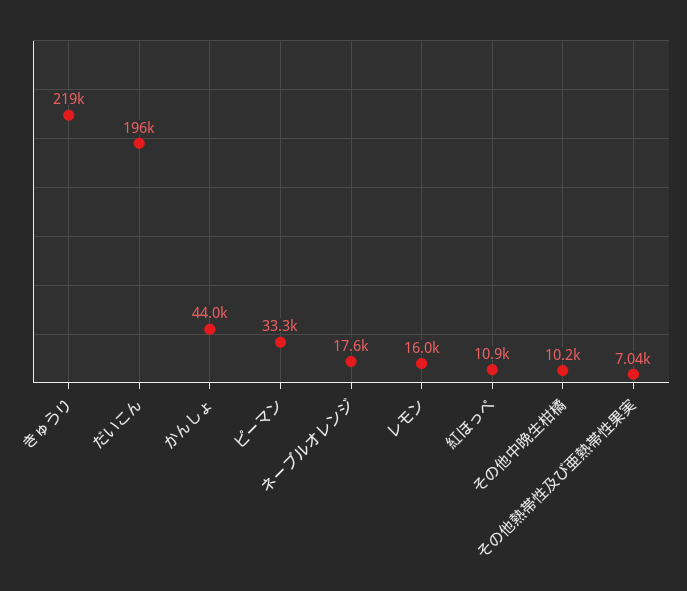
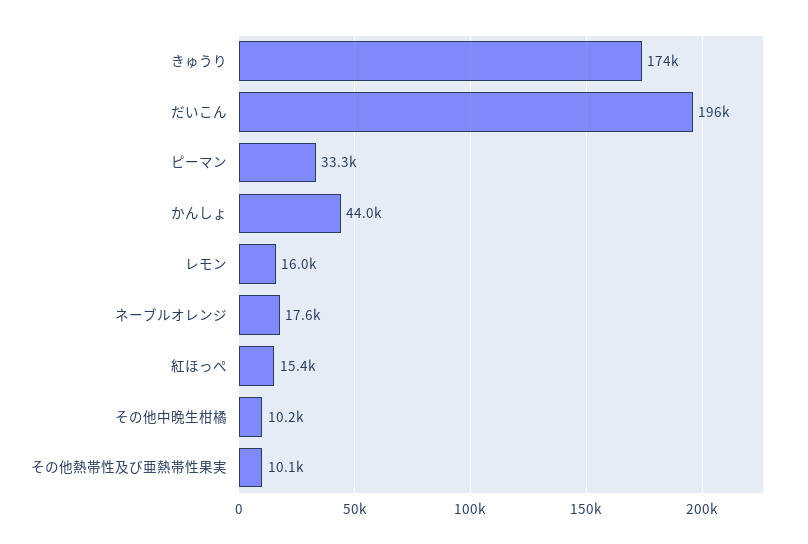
きゅうり: 219000 -> 174000
紅ほっぺ: 10900 -> 15400
その他熱帯性及び亜熱帯性果実: 7040 -> 10100

